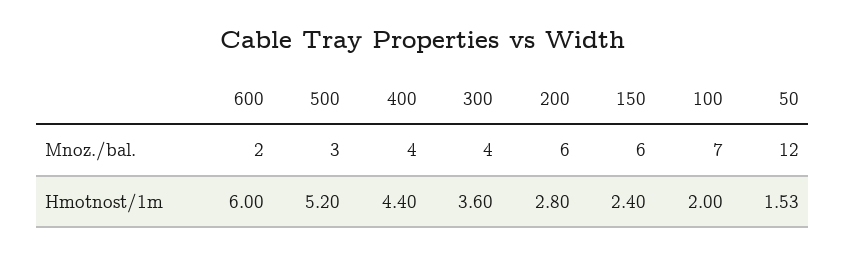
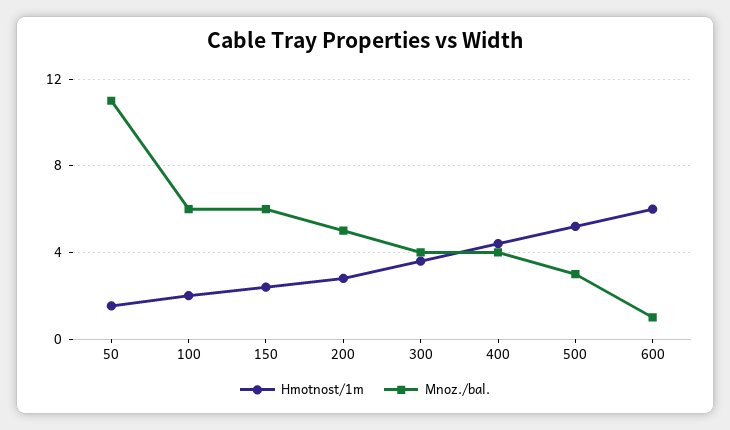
Mnoz./bal., 600: 2 -> 1
Mnoz./bal., 200: 6 -> 5
Mnoz./bal., 100: 7 -> 6
Mnoz./bal., 50: 12 -> 11

